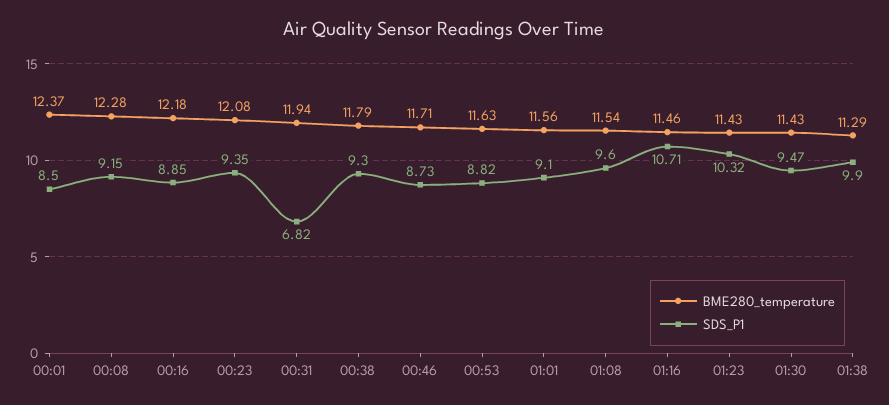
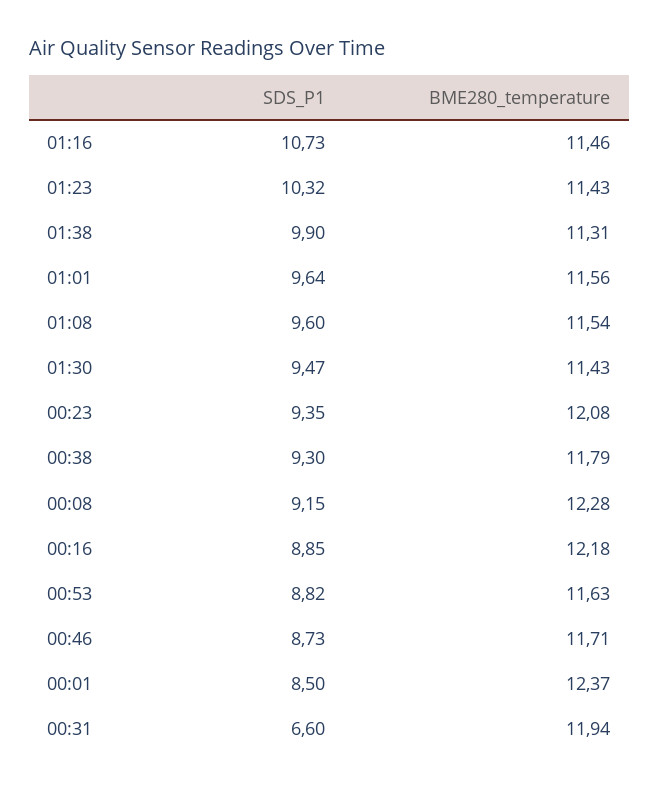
SDS_P1, 00:31: 6.82 -> 6.6
SDS_P1, 01:01: 9.1 -> 9.64
SDS_P1, 01:16: 10.71 -> 10.73
BME280_temperature, 01:38: 11.29 -> 11.31

